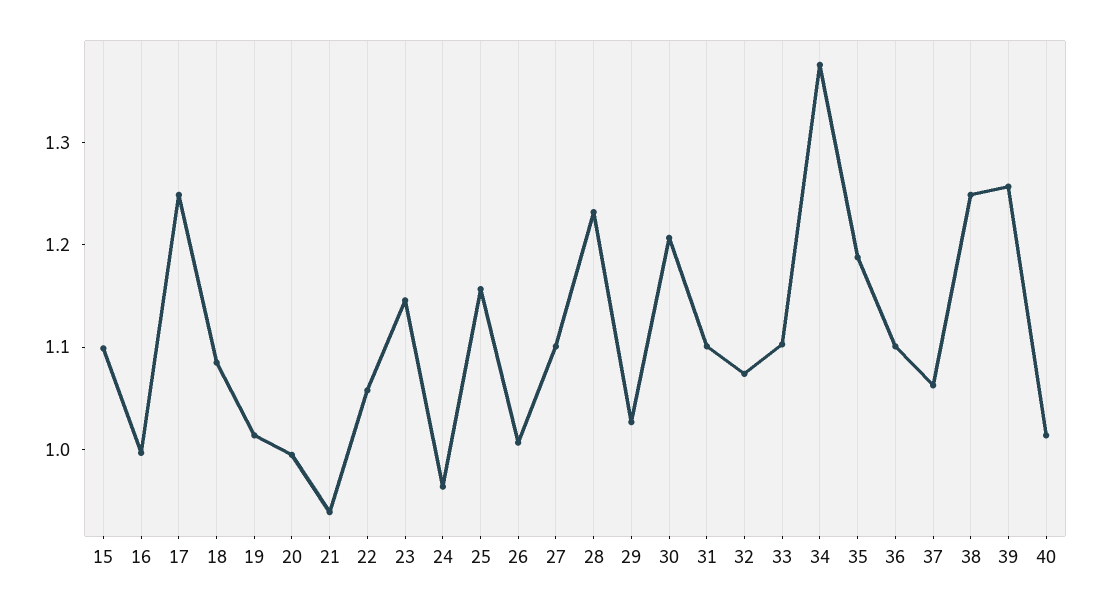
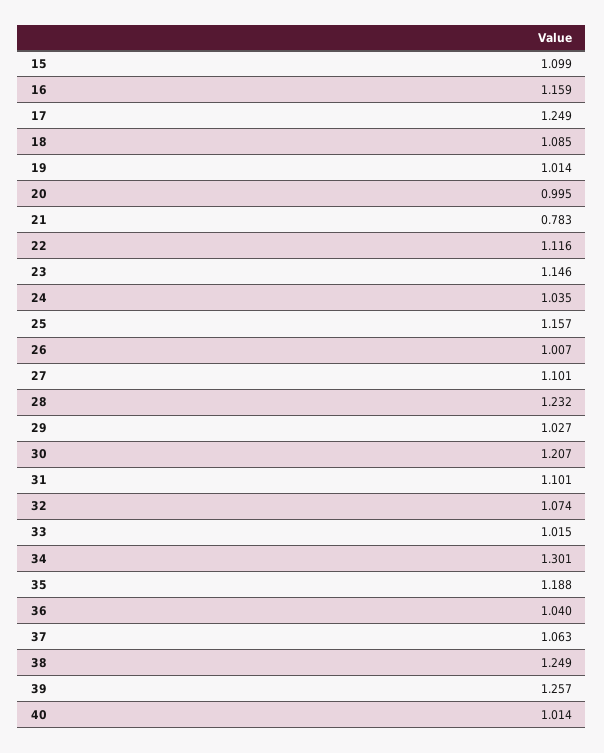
16: 1 -> 1.159
21: 0.94 -> 0.783
22: 1.06 -> 1.116
24: 0.96 -> 1.035
33: 1.1 -> 1.015
34: 1.38 -> 1.301
36: 1.1 -> 1.04

